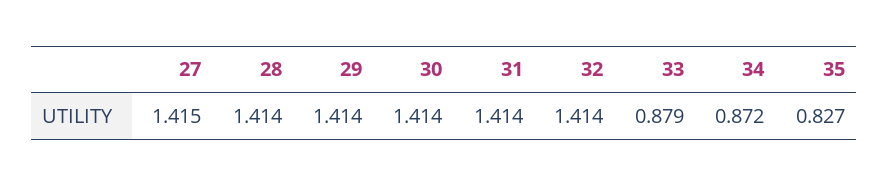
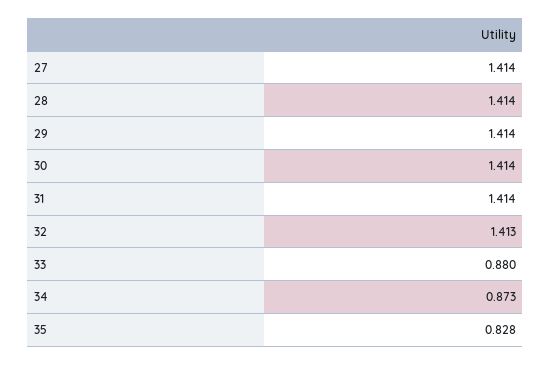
27: 1.415 -> 1.414
32: 1.414 -> 1.413
33: 0.879 -> 0.88
34: 0.872 -> 0.873
35: 0.827 -> 0.828

